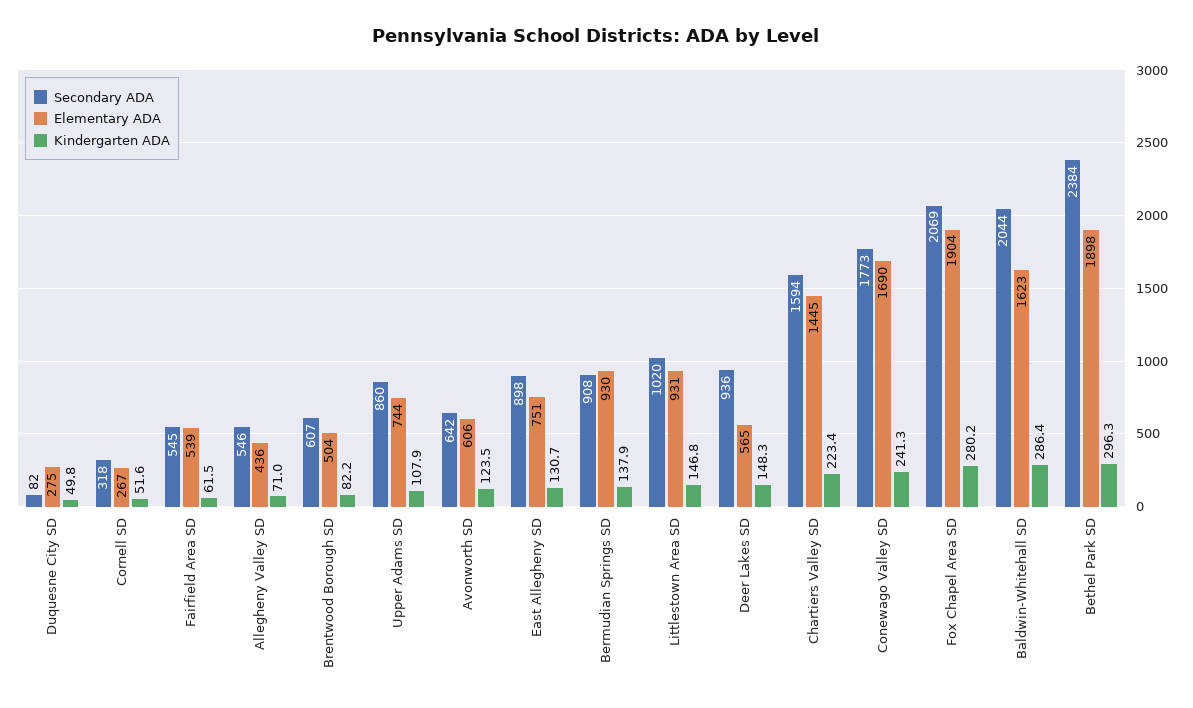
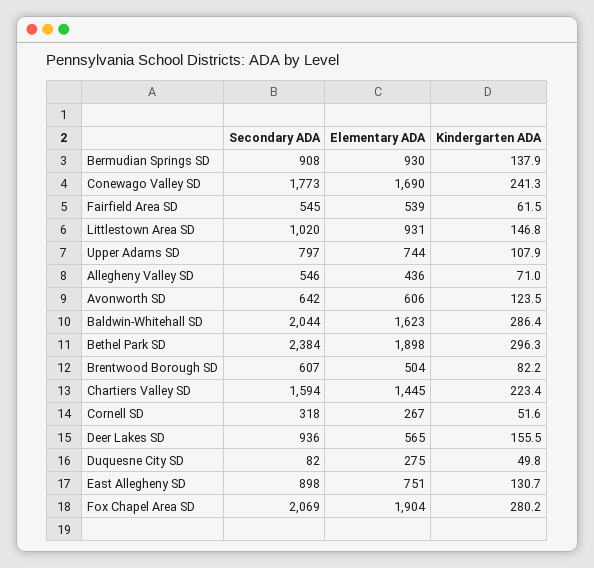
Secondary ADA, Upper Adams SD: 860 -> 797
Kindergarten ADA, Deer Lakes SD: 148.3 -> 155.5

